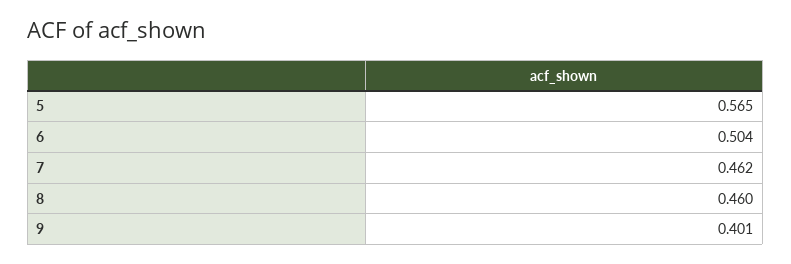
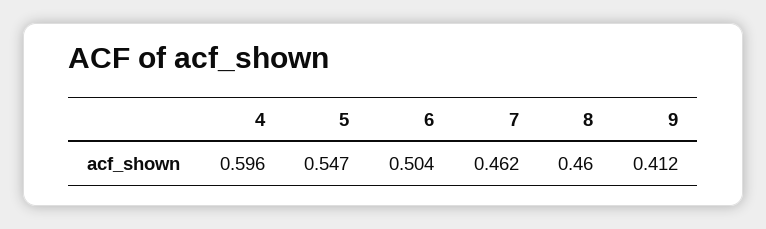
5: 0.565 -> 0.547
9: 0.401 -> 0.412
4: none -> 0.596

